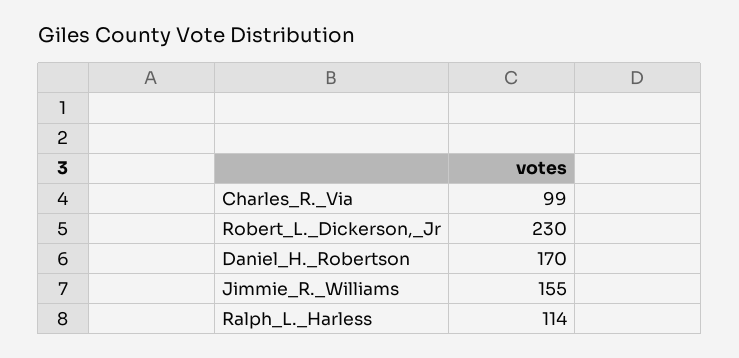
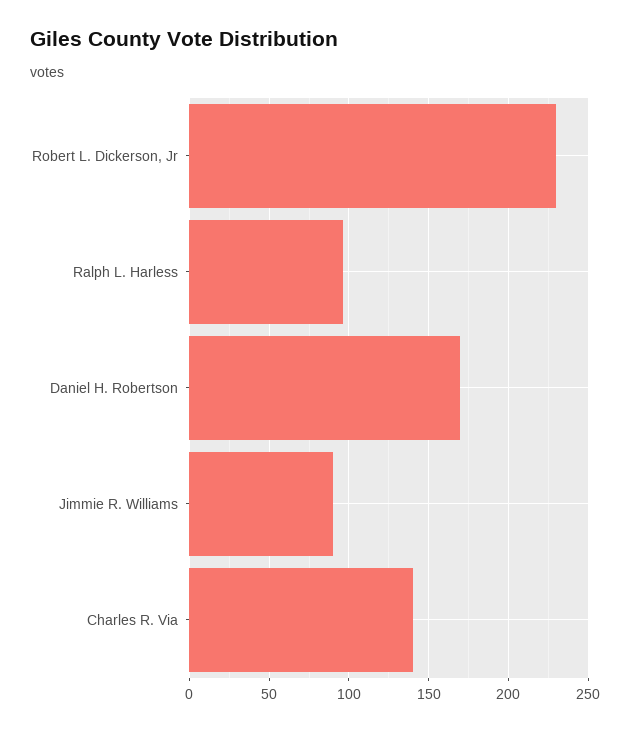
Charles_R._Via: 99 -> 140
Jimmie_R._Williams: 155 -> 90
Ralph_L._Harless: 114 -> 95

